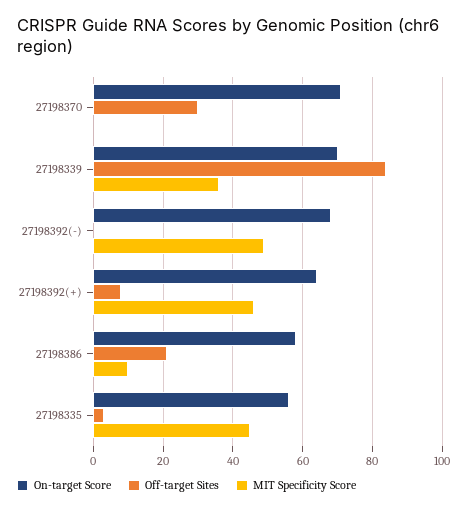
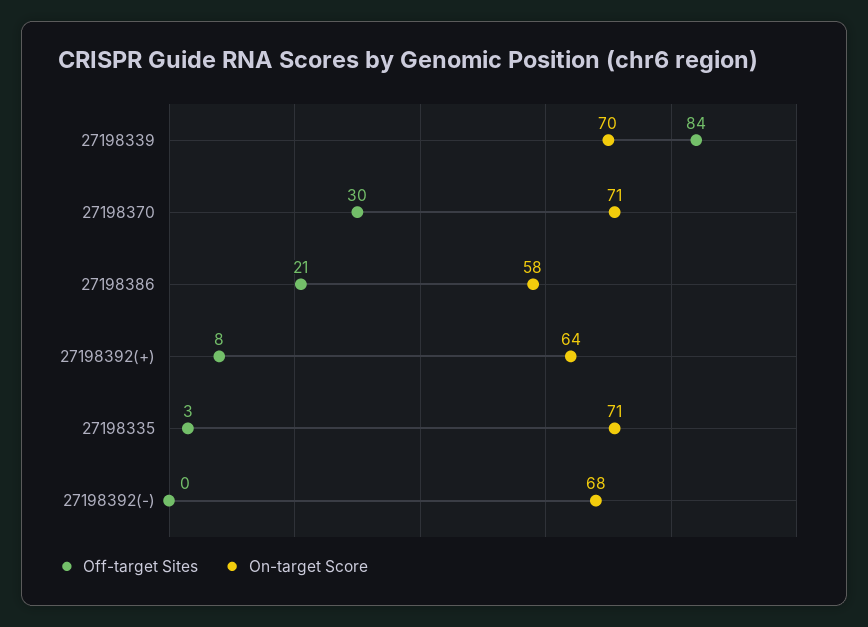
MIT Specificity Score, 27198370: 0 -> none
MIT Specificity Score, 27198339: 35 -> none
MIT Specificity Score, 27198392(-): 50 -> none
MIT Specificity Score, 27198392(+): 45 -> none
MIT Specificity Score, 27198386: 10 -> none
On-target Score, 27198335: 55 -> 71
MIT Specificity Score, 27198335: 45 -> none

